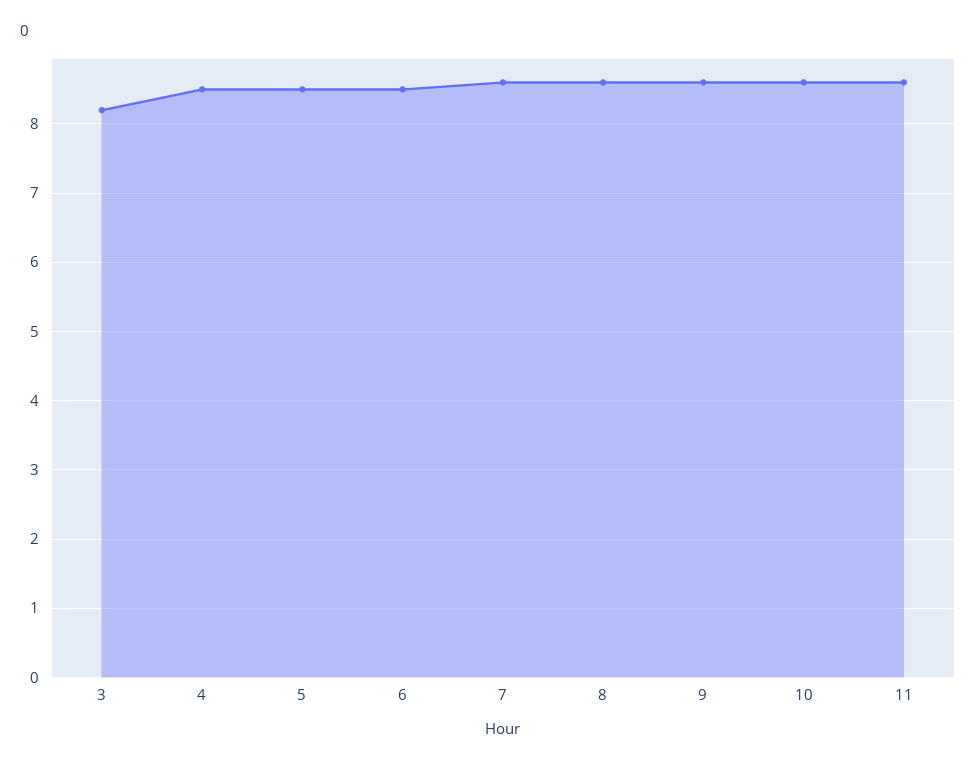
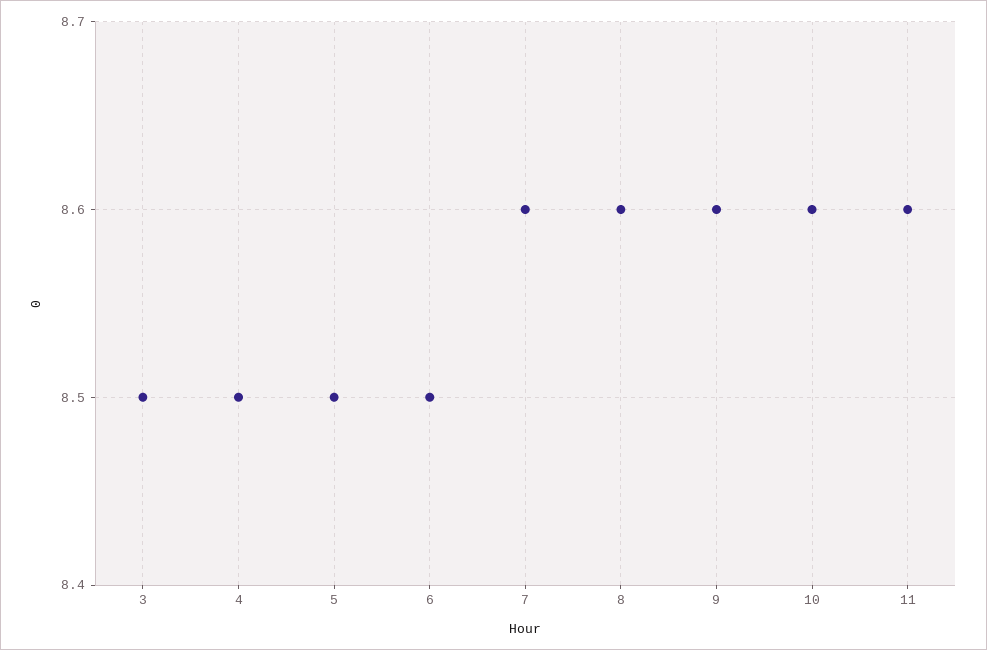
3: 8.2 -> 8.5

